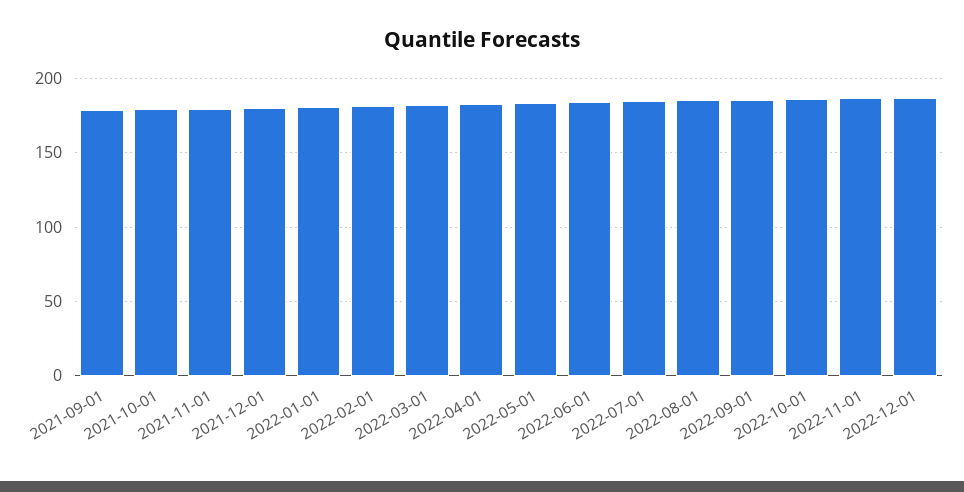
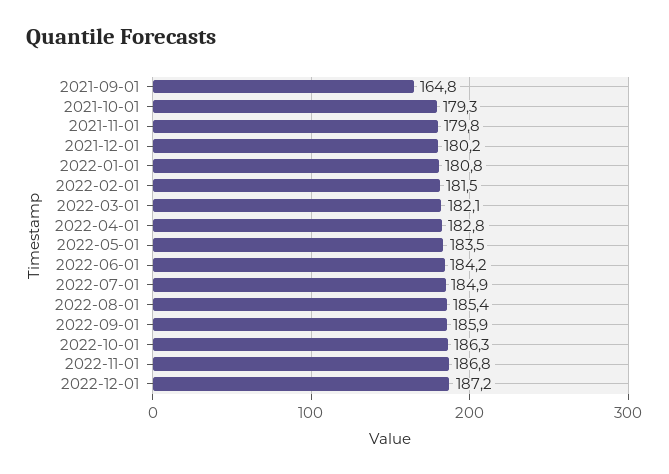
2021-09-01: 180 -> 164.8

